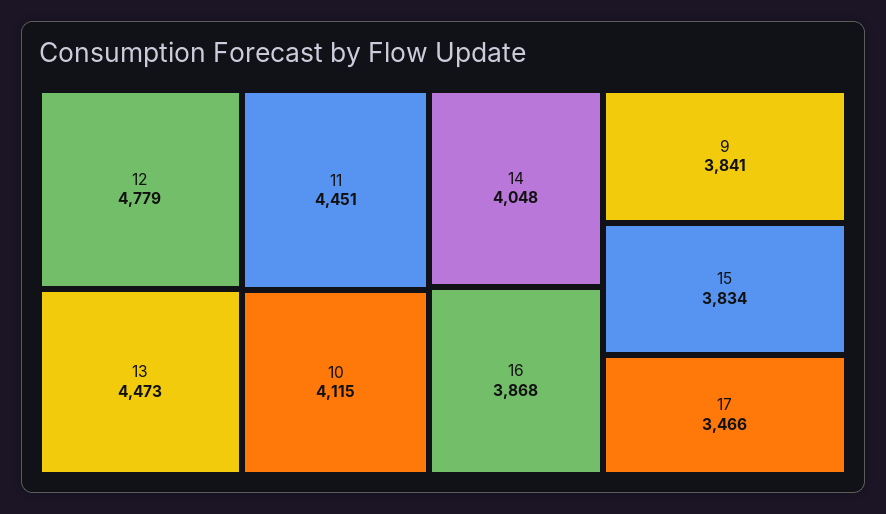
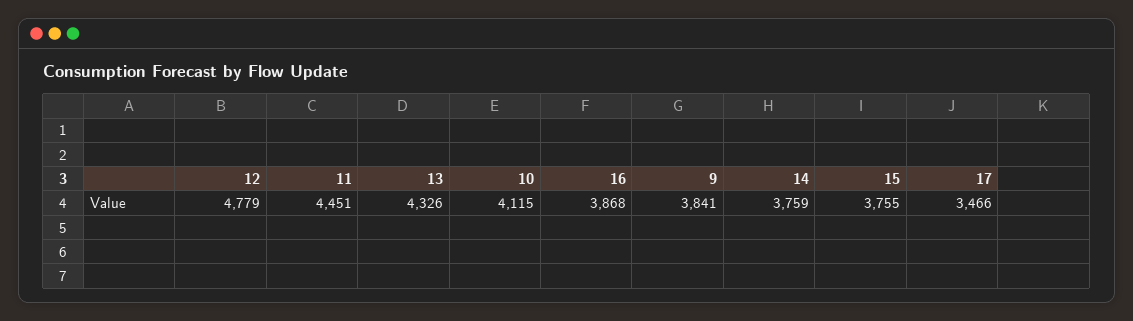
13: 4473 -> 4326
14: 4048 -> 3759
15: 3834 -> 3755

